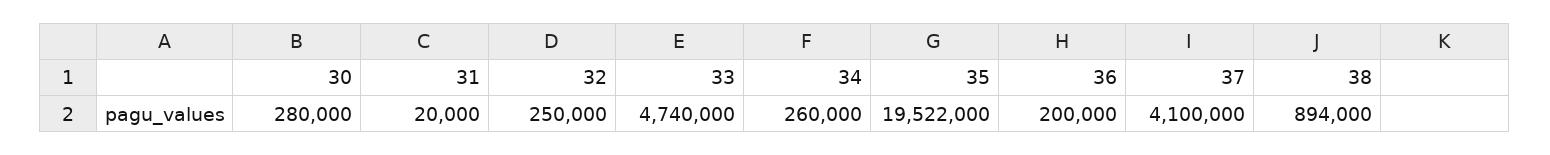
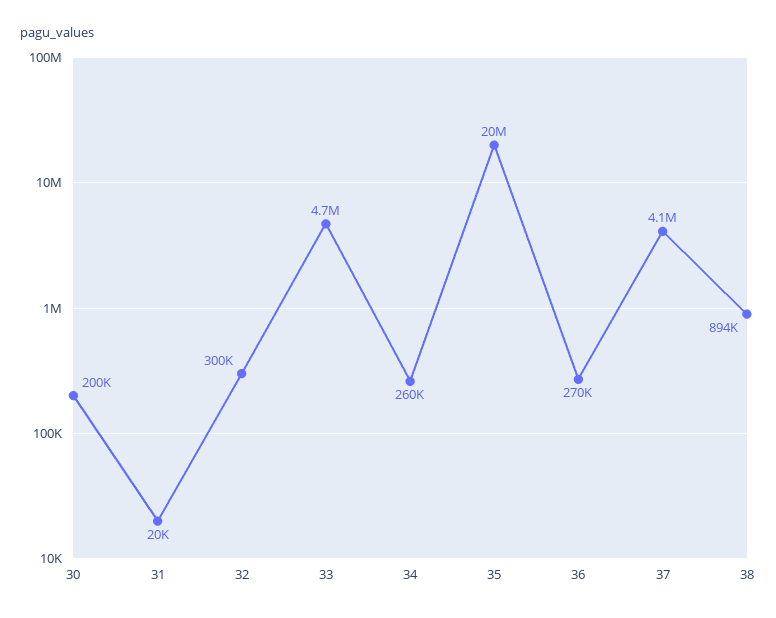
30: 280000 -> 200000
32: 250000 -> 300000
36: 200000 -> 270000

